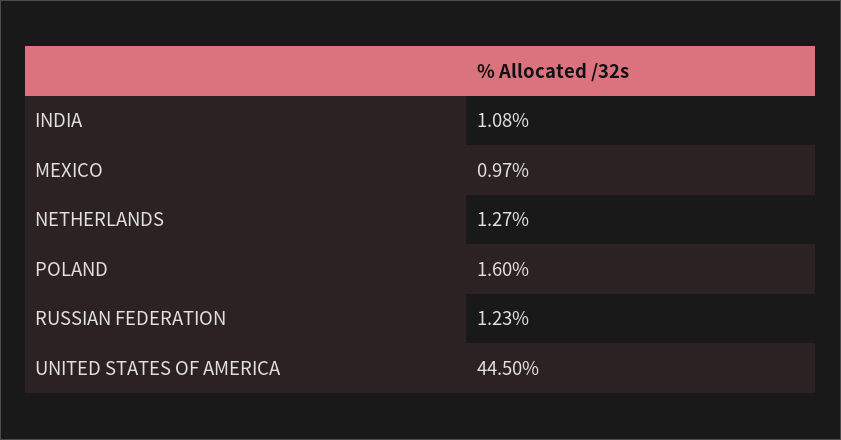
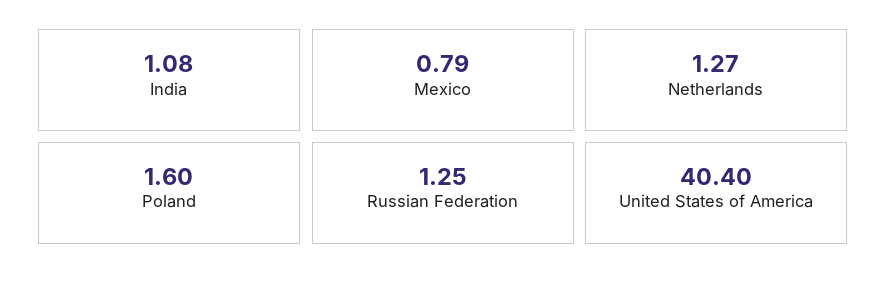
MEXICO: 0.97 -> 0.79
RUSSIAN FEDERATION: 1.23 -> 1.25
UNITED STATES OF AMERICA: 44.5 -> 40.4

